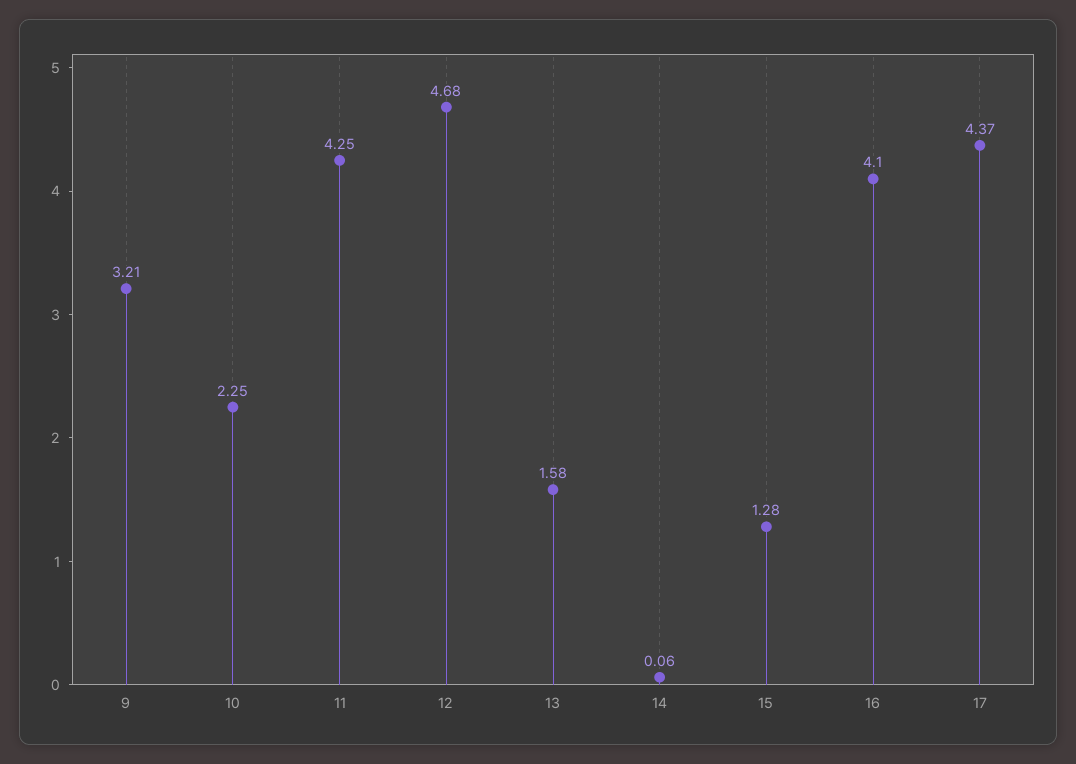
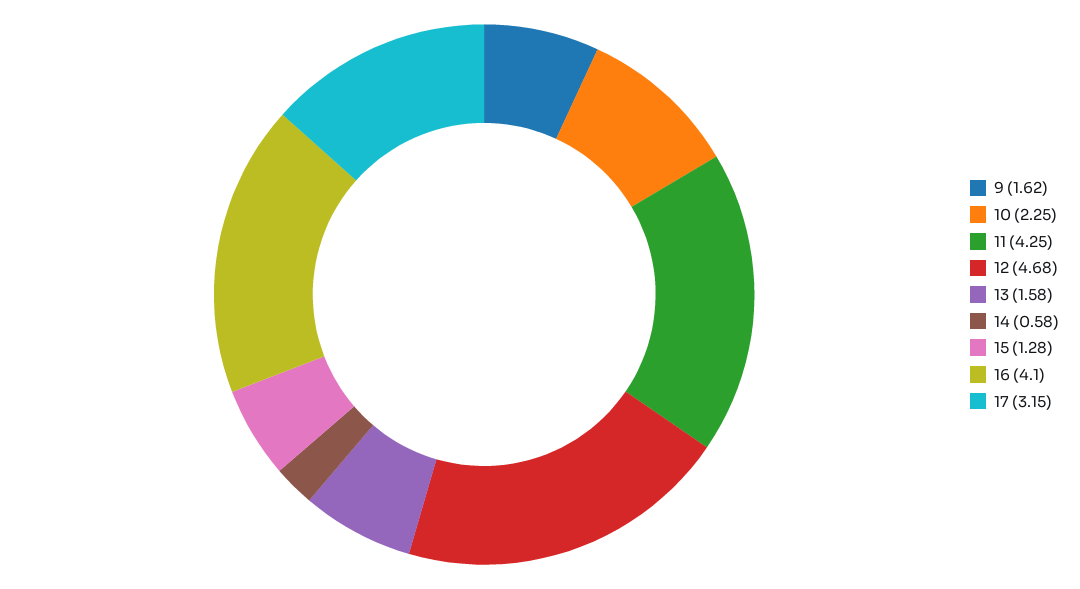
9: 3.21 -> 1.62
14: 0.06 -> 0.58
17: 4.37 -> 3.15

